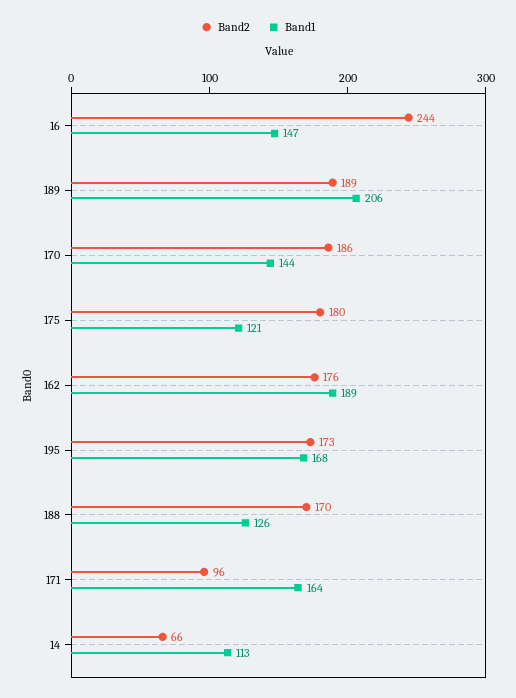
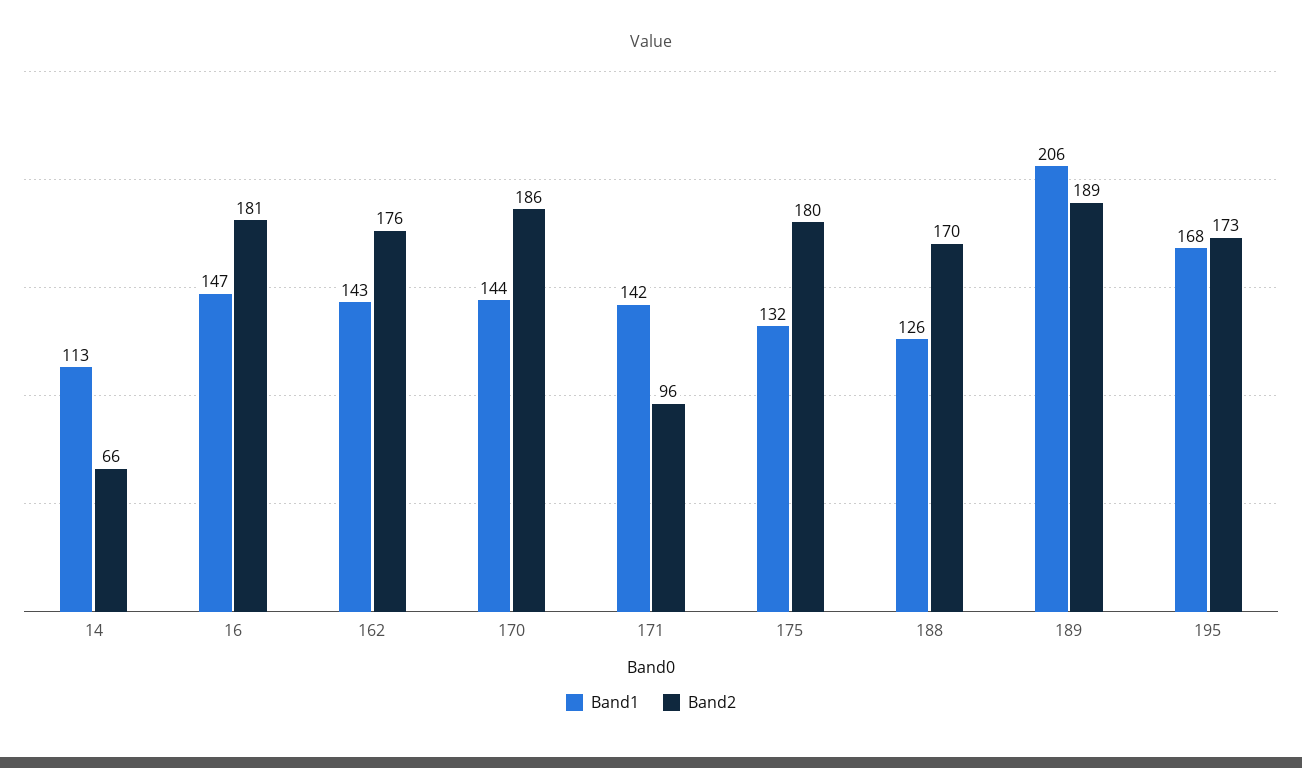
Band2, 16: 244 -> 181
Band1, 175: 121 -> 132
Band1, 162: 189 -> 143
Band1, 171: 164 -> 142

